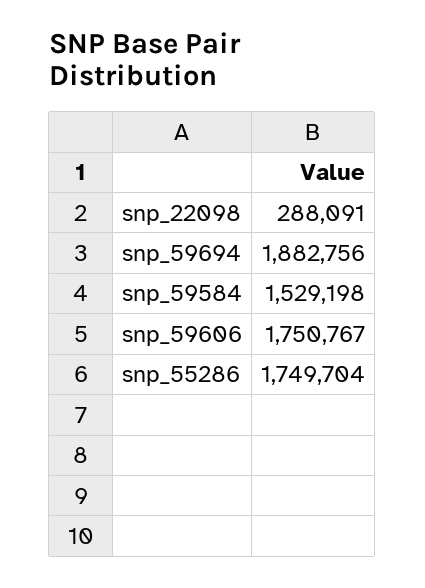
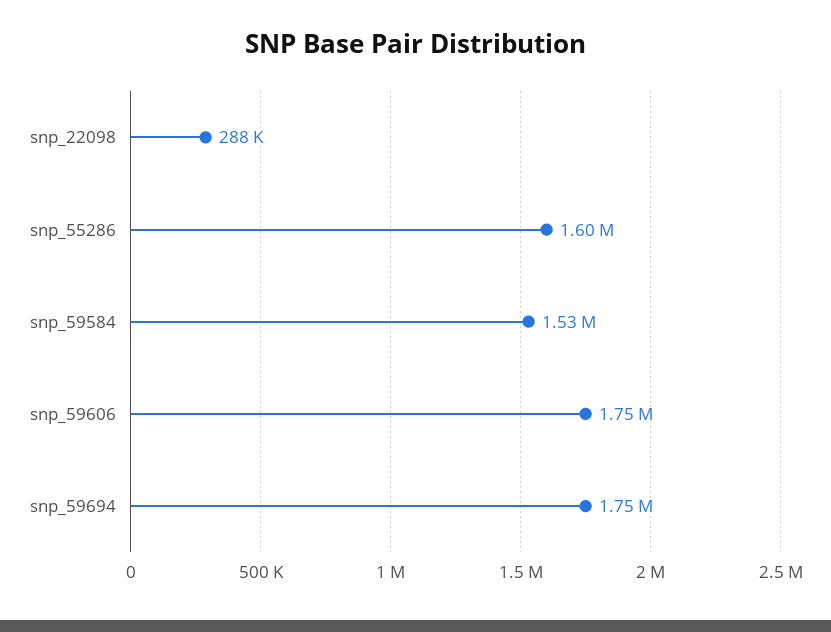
snp_59694: 1882756 -> 1750000
snp_55286: 1749704 -> 1600000

